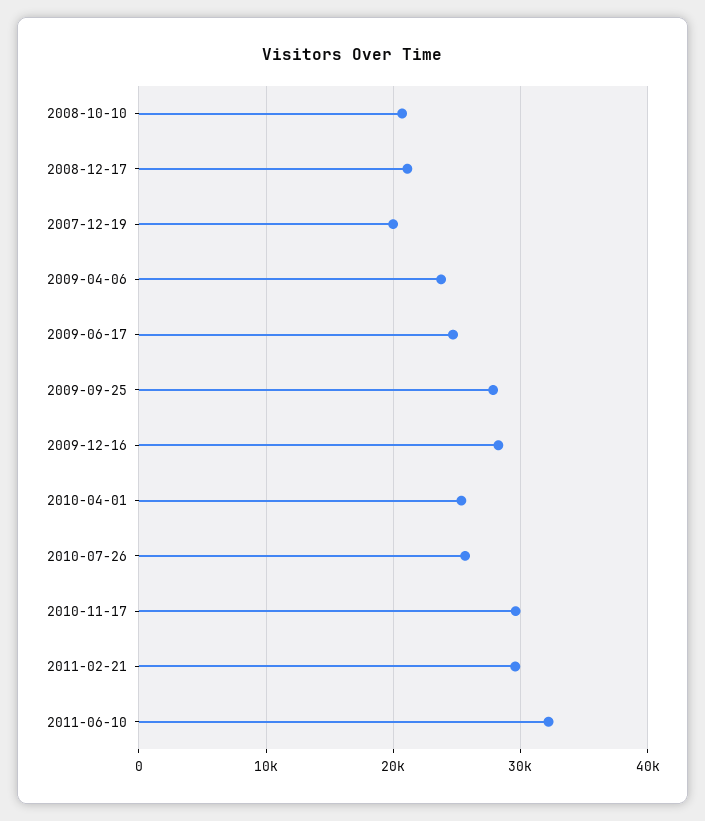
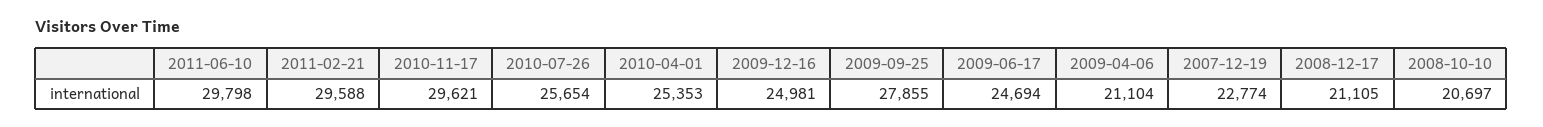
2007-12-19: 20000 -> 22774
2009-04-06: 24000 -> 21104
2009-12-16: 28000 -> 24981
2011-06-10: 32000 -> 29798

